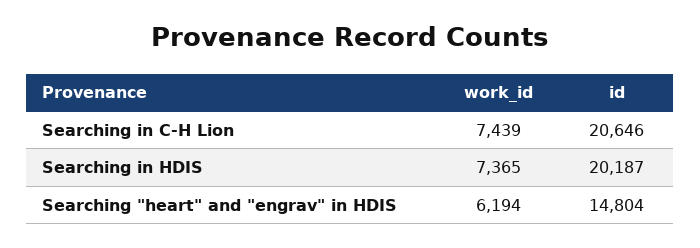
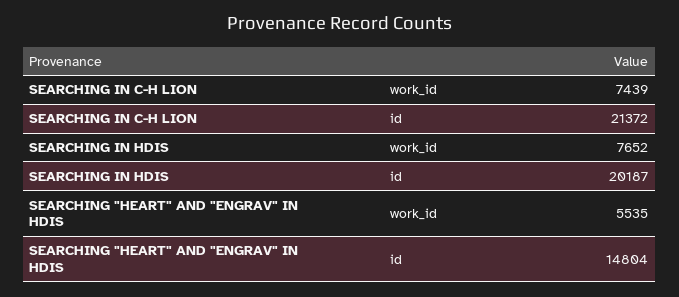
id, Searching in C-H Lion: 20646 -> 21372
work_id, Searching in HDIS: 7365 -> 7652
work_id, Searching "heart" and "engrav" in HDIS: 6194 -> 5535

